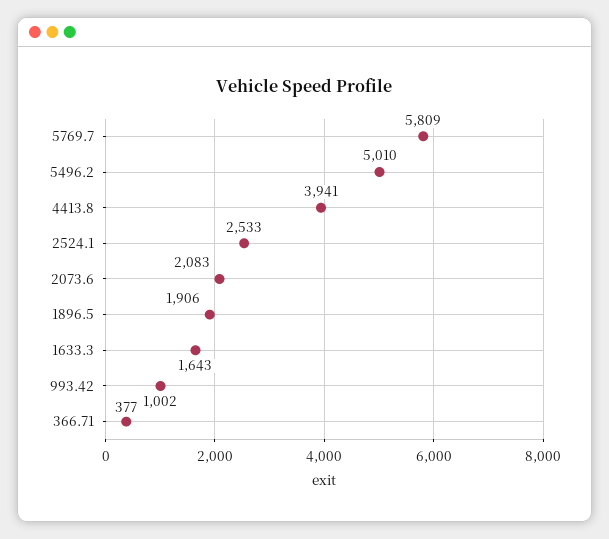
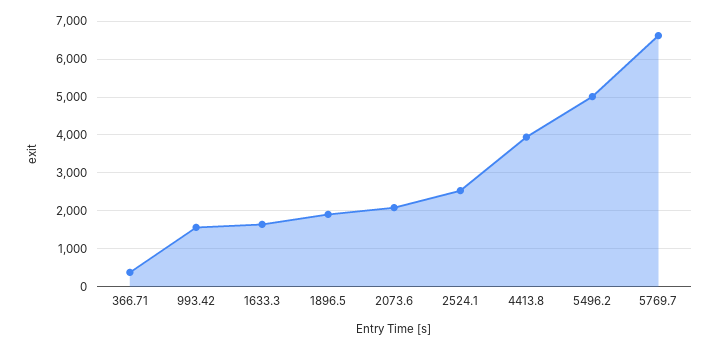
5769.7: 5809 -> 6600
993.42: 1002 -> 1600

